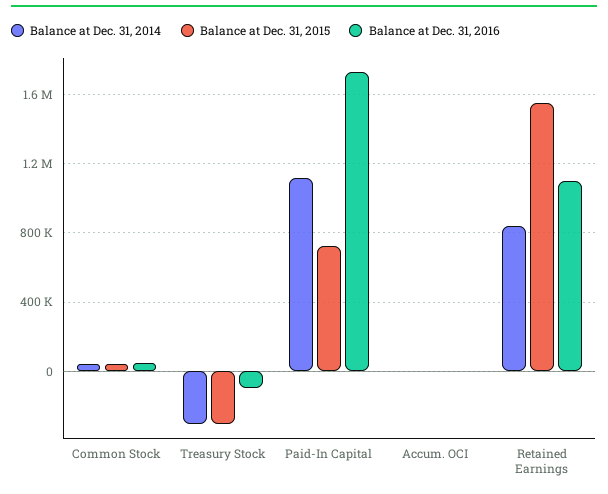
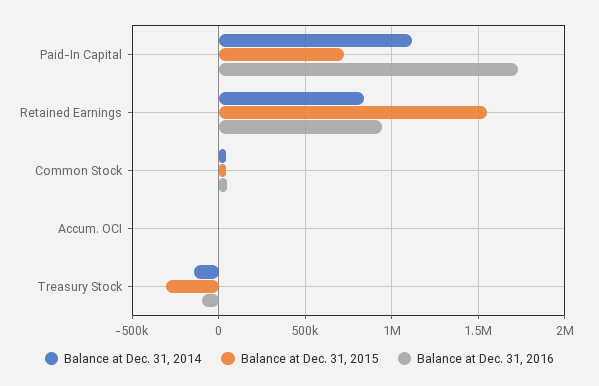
Balance at Dec. 31, 2014, Treasury Stock: -300000 -> -150000
Balance at Dec. 31, 2016, Retained Earnings: 1100000 -> 950000

